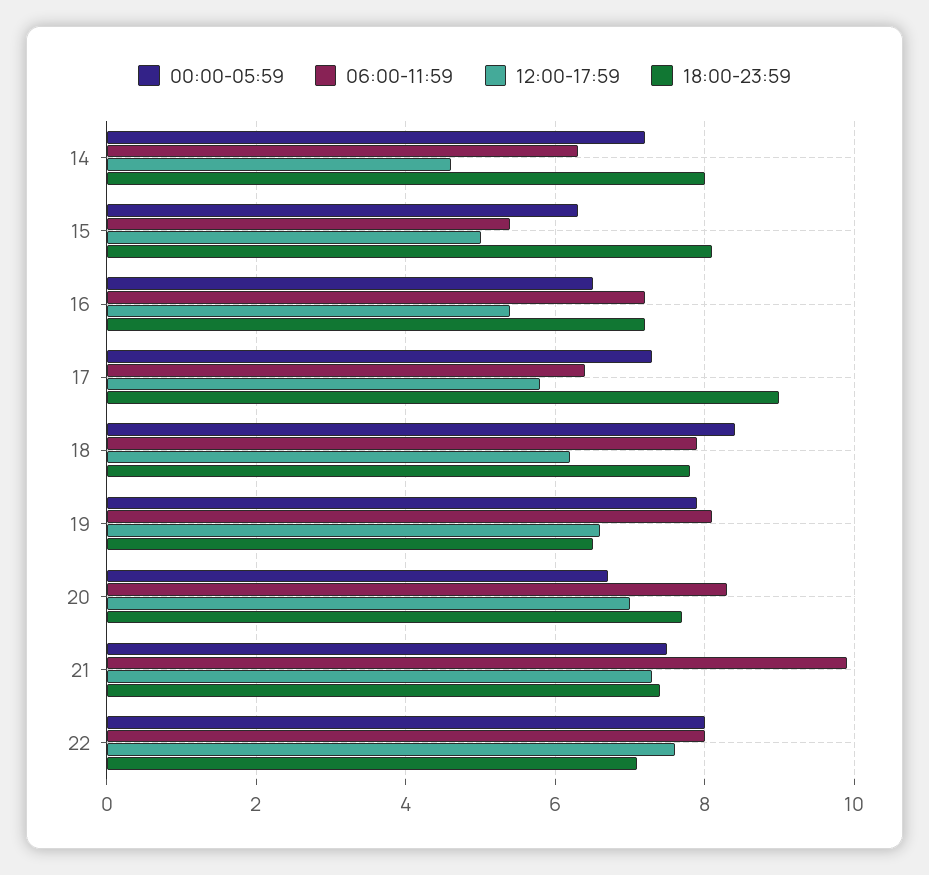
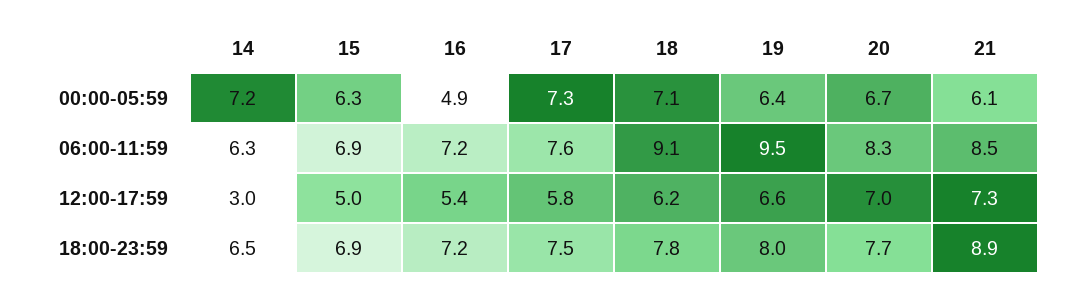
12:00-17:59, 14: 4.5 -> 3
18:00-23:59, 14: 8 -> 6.5
06:00-11:59, 15: 5.5 -> 6.9
18:00-23:59, 15: 8 -> 6.9
00:00-05:59, 16: 6.5 -> 4.9
06:00-11:59, 17: 6.5 -> 7.6
18:00-23:59, 17: 9 -> 7.5
00:00-05:59, 18: 8.5 -> 7.1
06:00-11:59, 18: 8 -> 9.1
00:00-05:59, 19: 8 -> 6.4
06:00-11:59, 19: 8 -> 9.5
18:00-23:59, 19: 6.5 -> 8
00:00-05:59, 21: 7.5 -> 6.1
06:00-11:59, 21: 10 -> 8.5
18:00-23:59, 21: 7.5 -> 8.9
00:00-05:59, 22: 8 -> none
06:00-11:59, 22: 8 -> none
12:00-17:59, 22: 7.5 -> none
18:00-23:59, 22: 7 -> none

